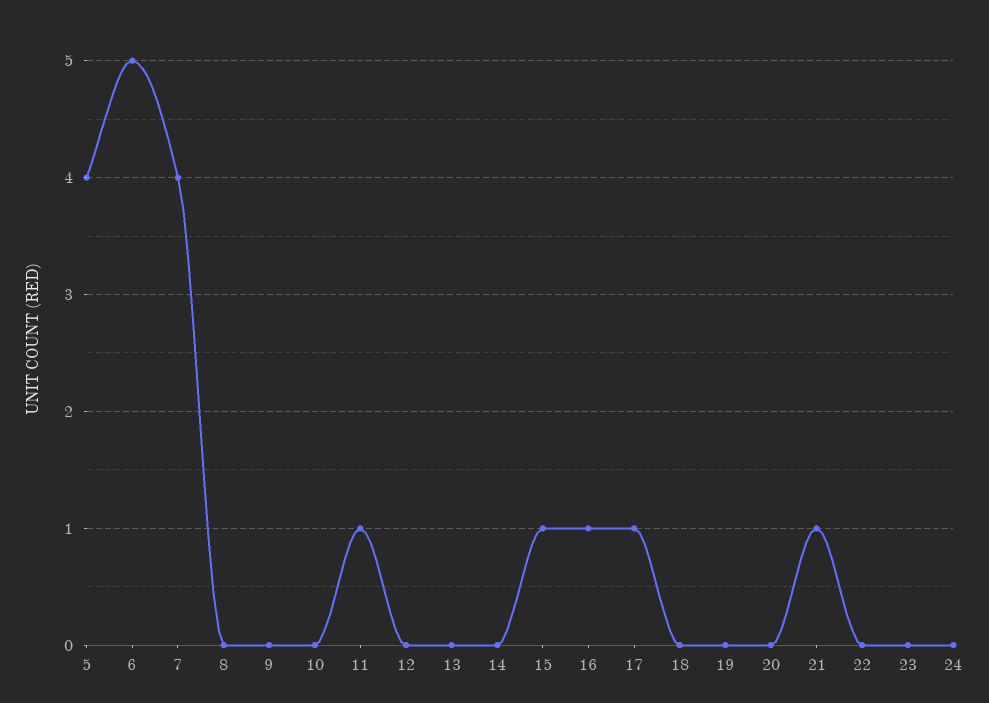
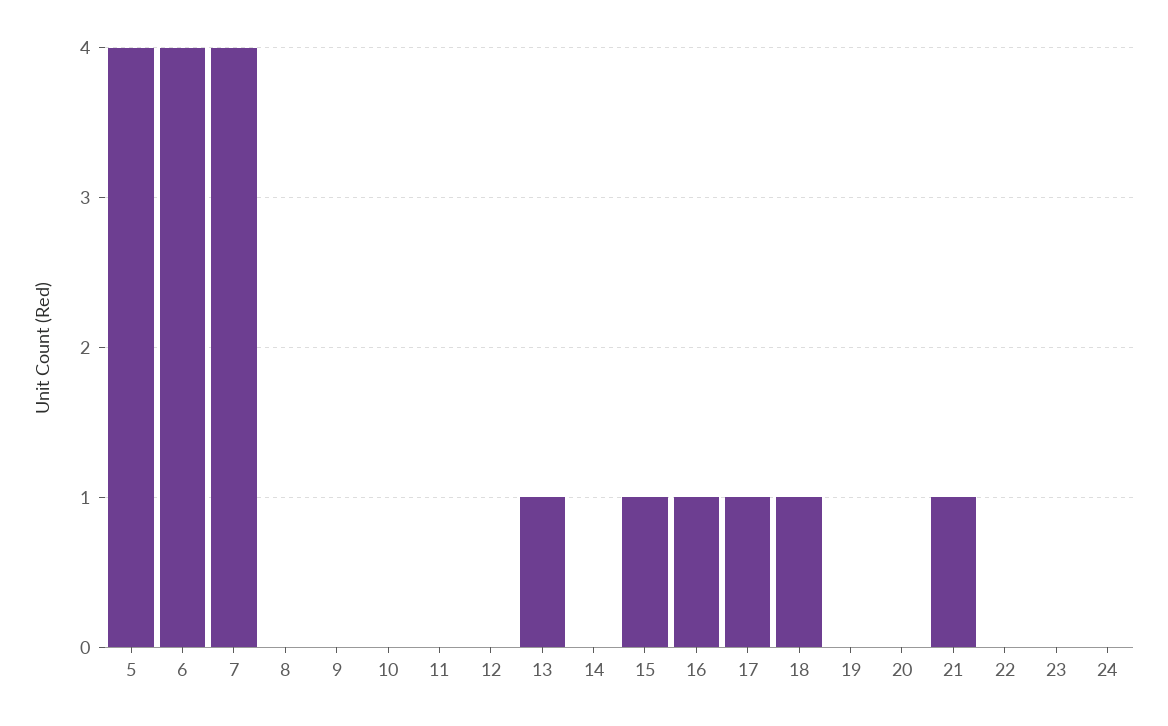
6: 5 -> 4
11: 1 -> 0
13: 0 -> 1
18: 0 -> 1

